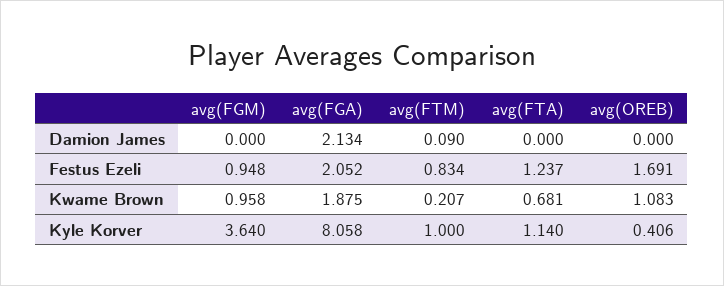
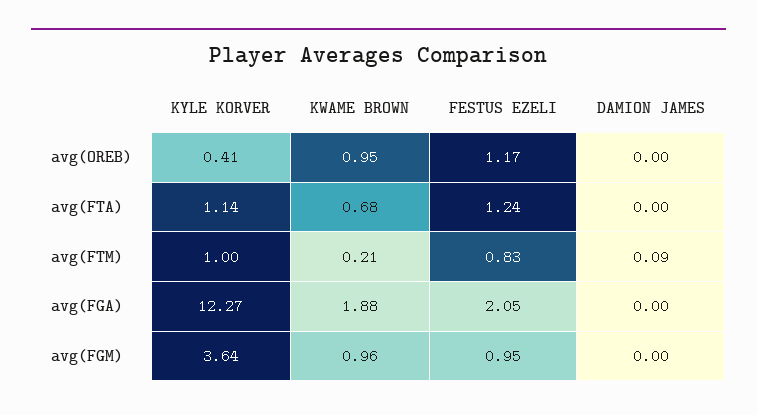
avg(FGA), Damion James: 2.134 -> 0
avg(OREB), Festus Ezeli: 1.691 -> 1.17
avg(OREB), Kwame Brown: 1.083 -> 0.95
avg(FGA), Kyle Korver: 8.058 -> 12.27

